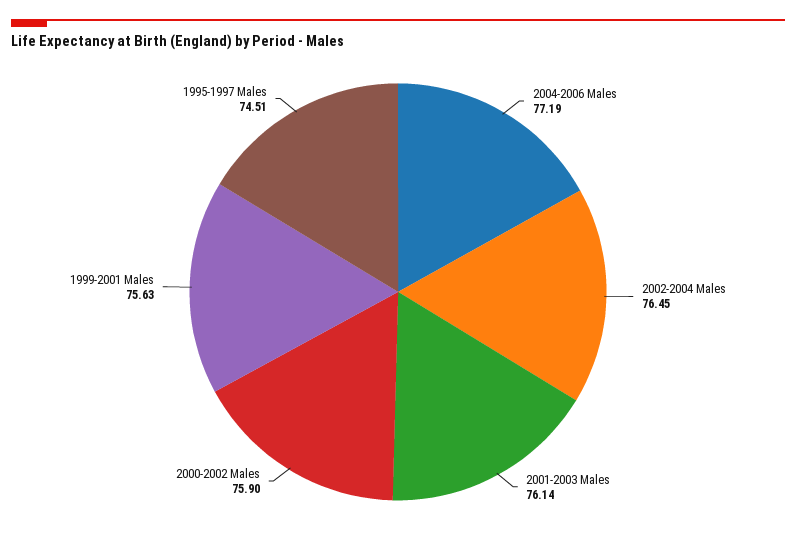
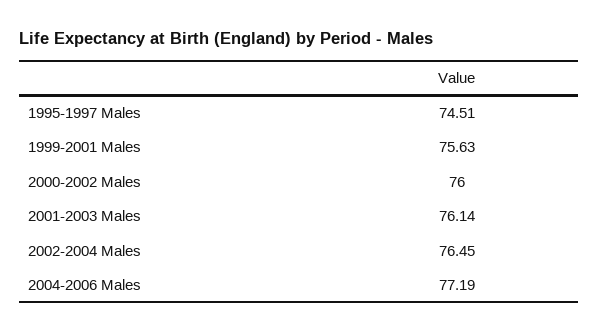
2000-2002 Males: 75.9 -> 76

